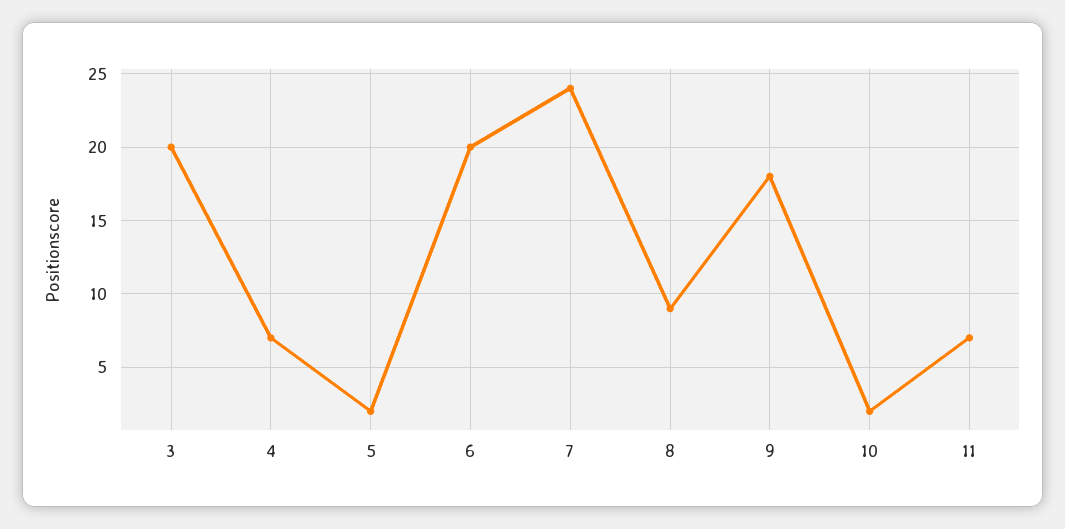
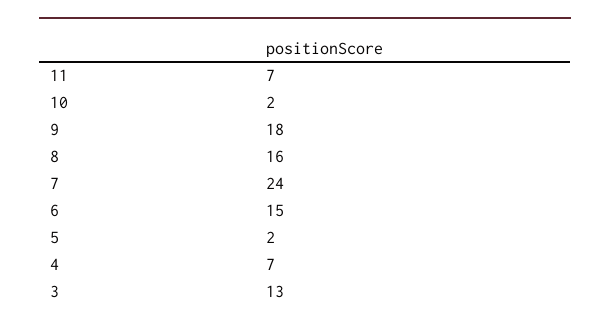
3: 20 -> 13
6: 20 -> 15
8: 9 -> 16

